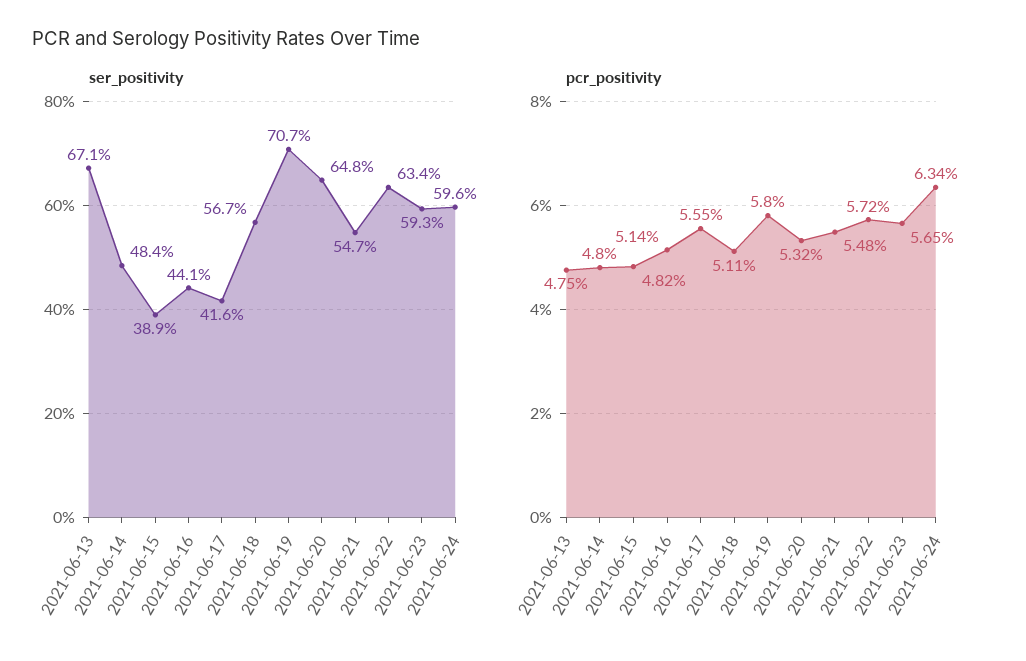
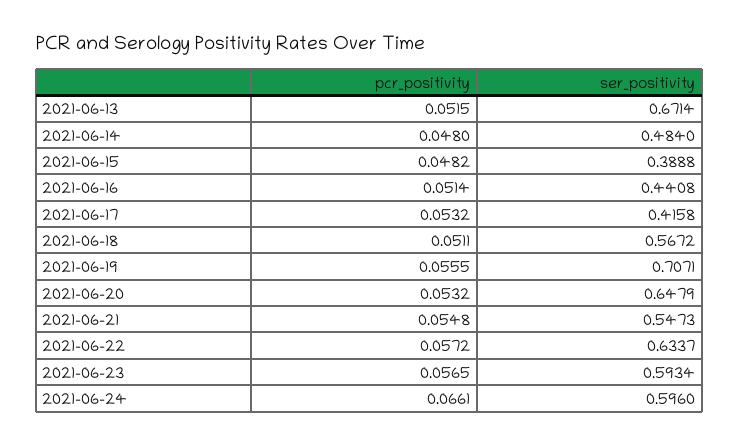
pcr_positivity, 2021-06-13: 0.0475 -> 0.0515
pcr_positivity, 2021-06-17: 0.0555 -> 0.0532
pcr_positivity, 2021-06-19: 0.058 -> 0.0555
pcr_positivity, 2021-06-24: 0.0634 -> 0.0661

